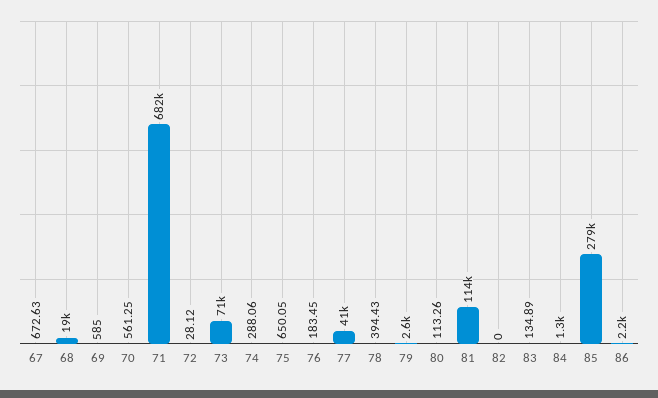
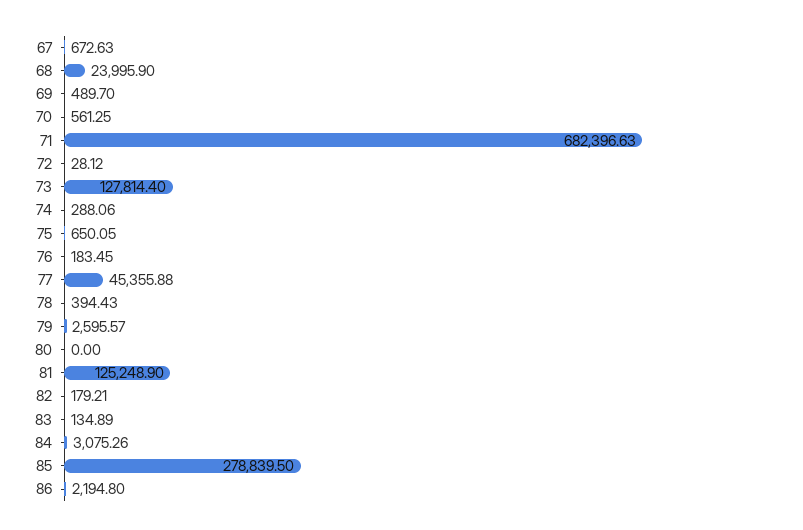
68: 19000 -> 23995.9
69: 585 -> 489.7
73: 71000 -> 127814.4
77: 41000 -> 45355.88
80: 113.26 -> 0
81: 114000 -> 125248.9
82: 0 -> 179.21
84: 1300 -> 3075.26

